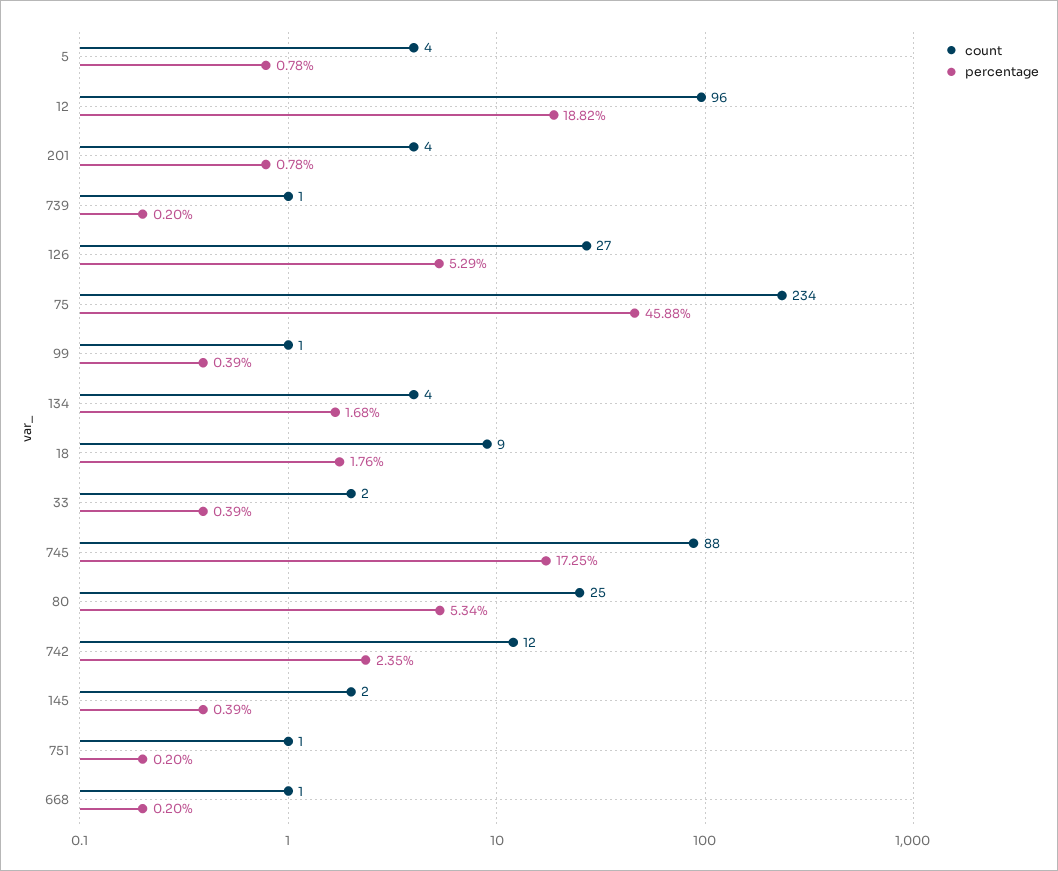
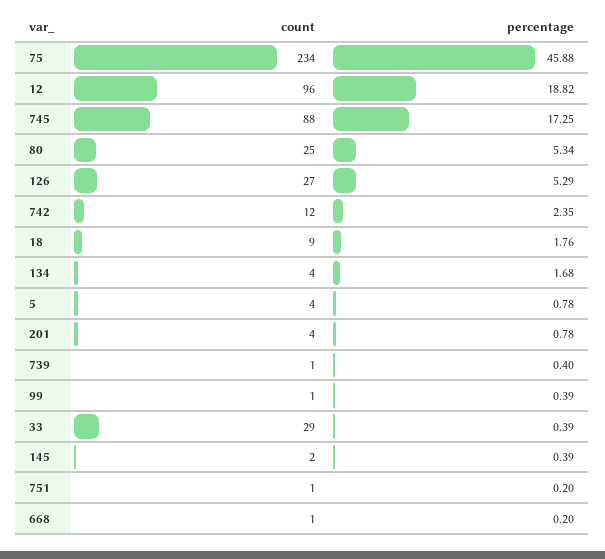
percentage, 739: 0.2 -> 0.4
count, 33: 2 -> 29

